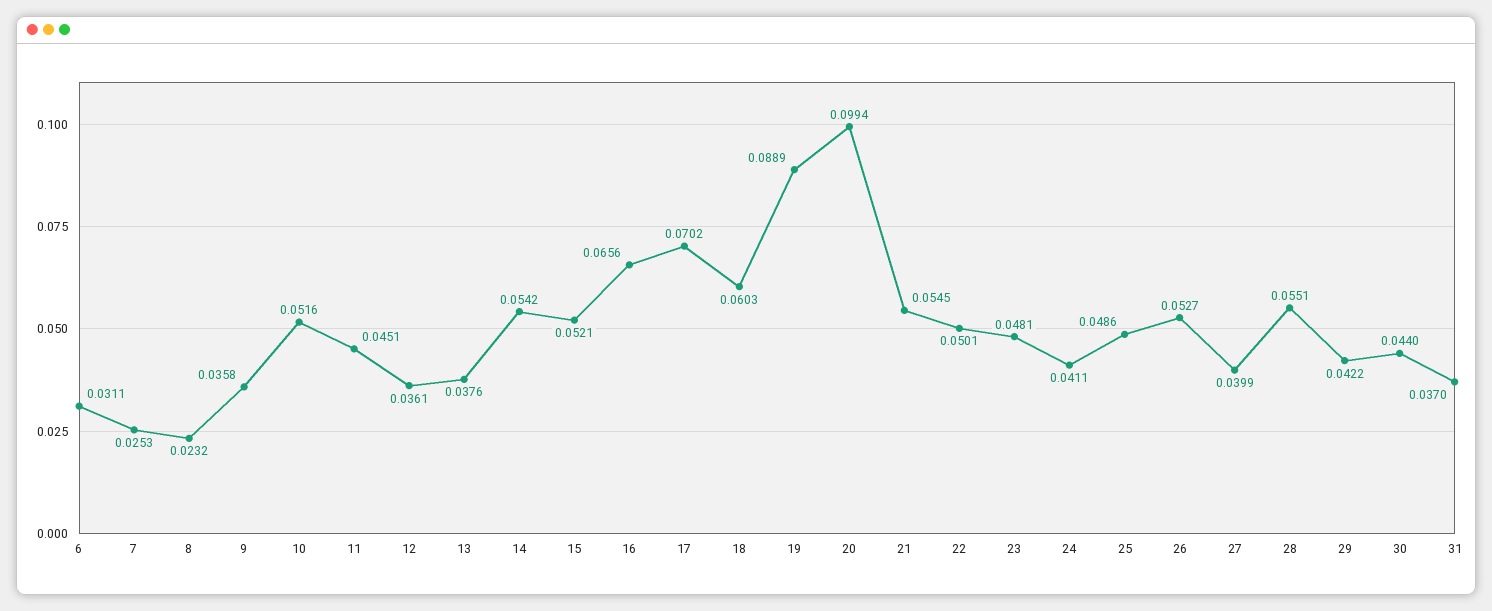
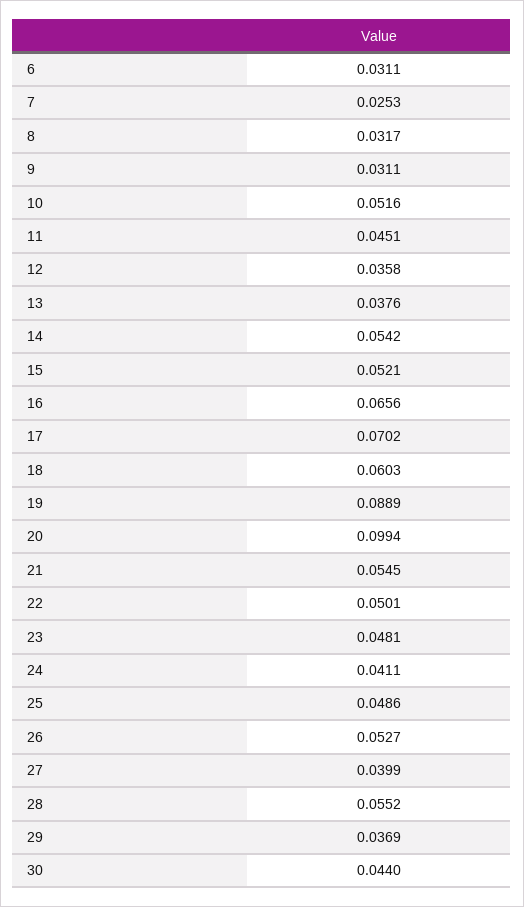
8: 0.0232 -> 0.0317
9: 0.0358 -> 0.0311
12: 0.0361 -> 0.0358
28: 0.0551 -> 0.0552
29: 0.0422 -> 0.0369
31: 0.037 -> none

